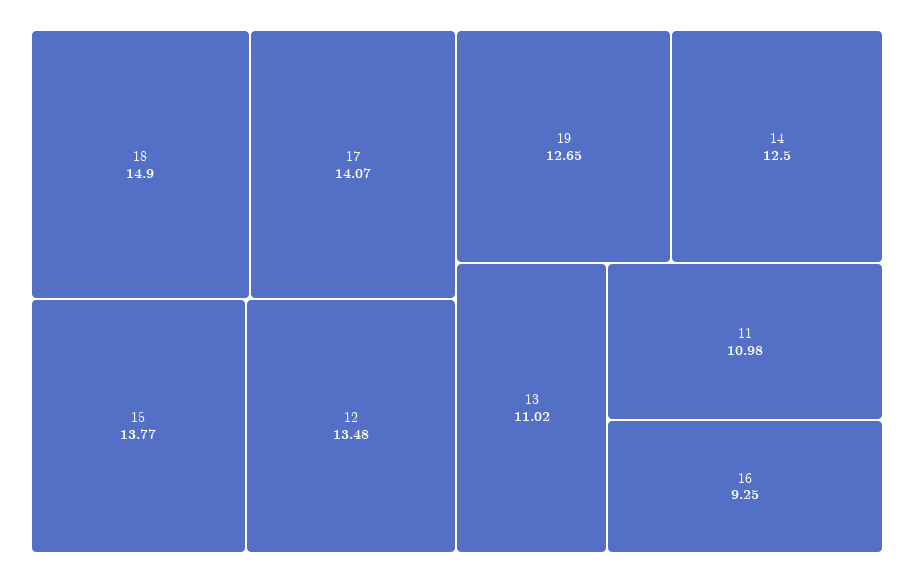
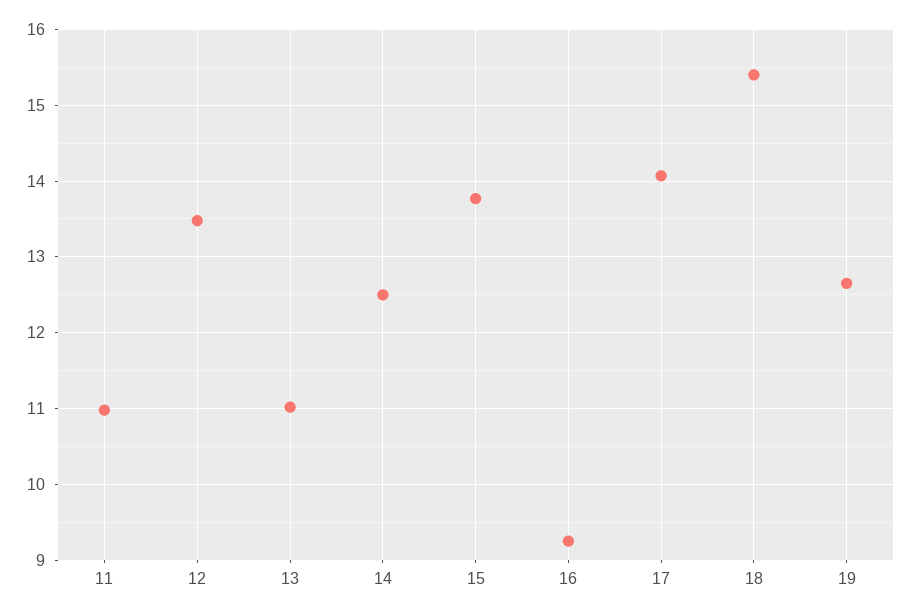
18: 14.9 -> 15.4

